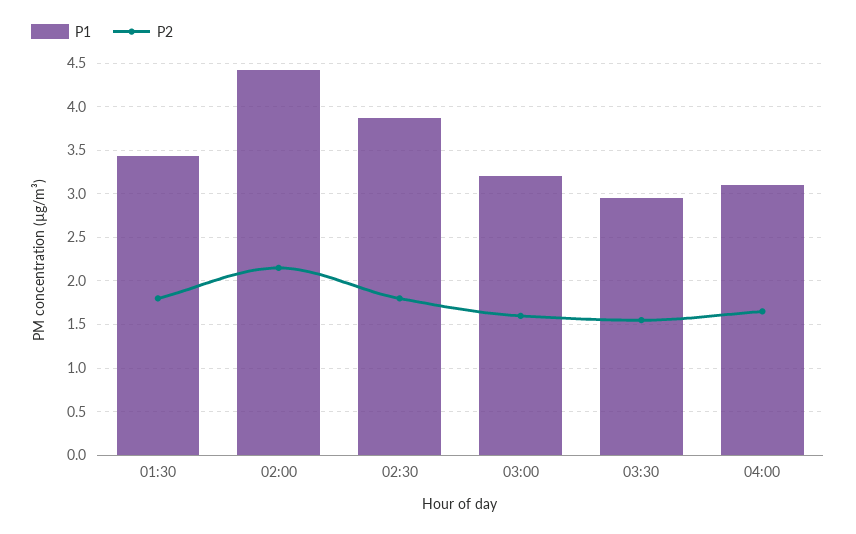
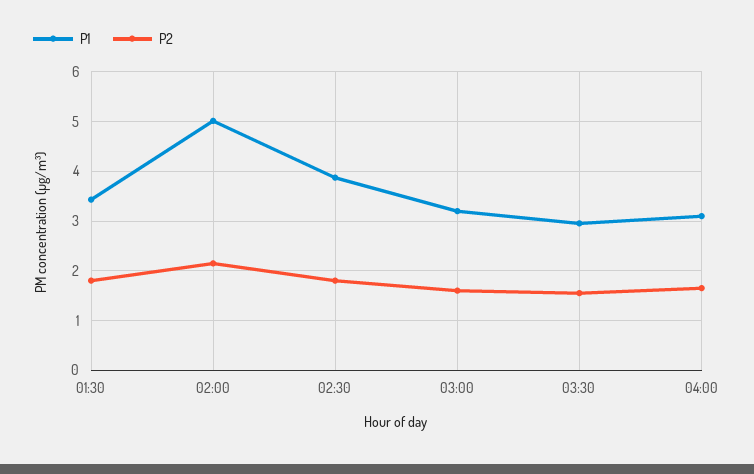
P1, 02:00: 4.4 -> 5

